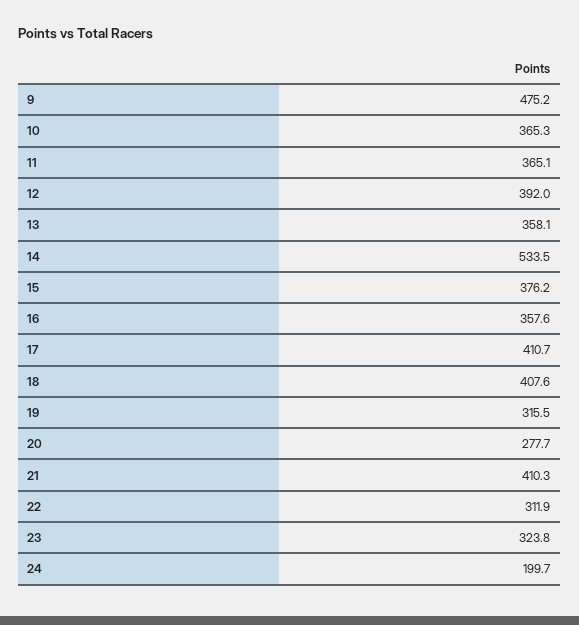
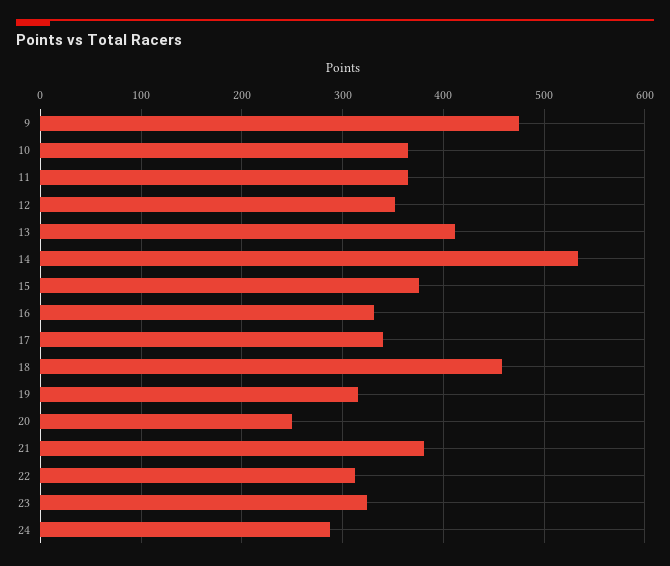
12: 392 -> 350
13: 358.1 -> 410
16: 357.6 -> 330
17: 410.7 -> 340
18: 407.6 -> 460
20: 277.7 -> 250
21: 410.3 -> 380
24: 199.7 -> 290

